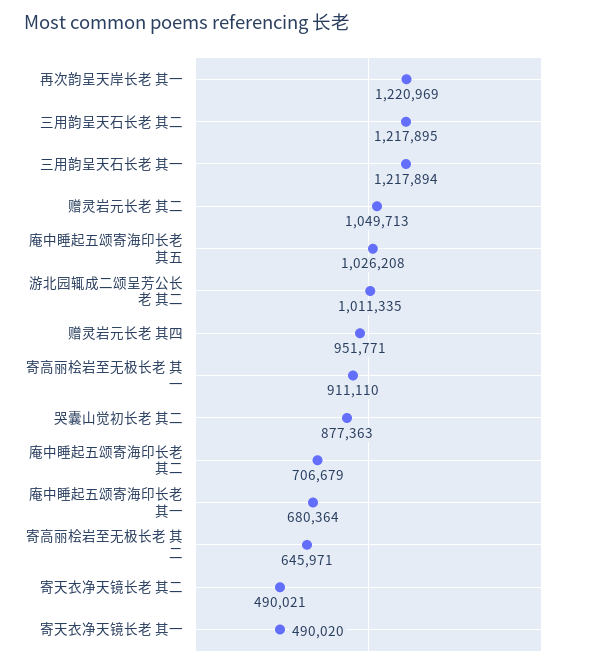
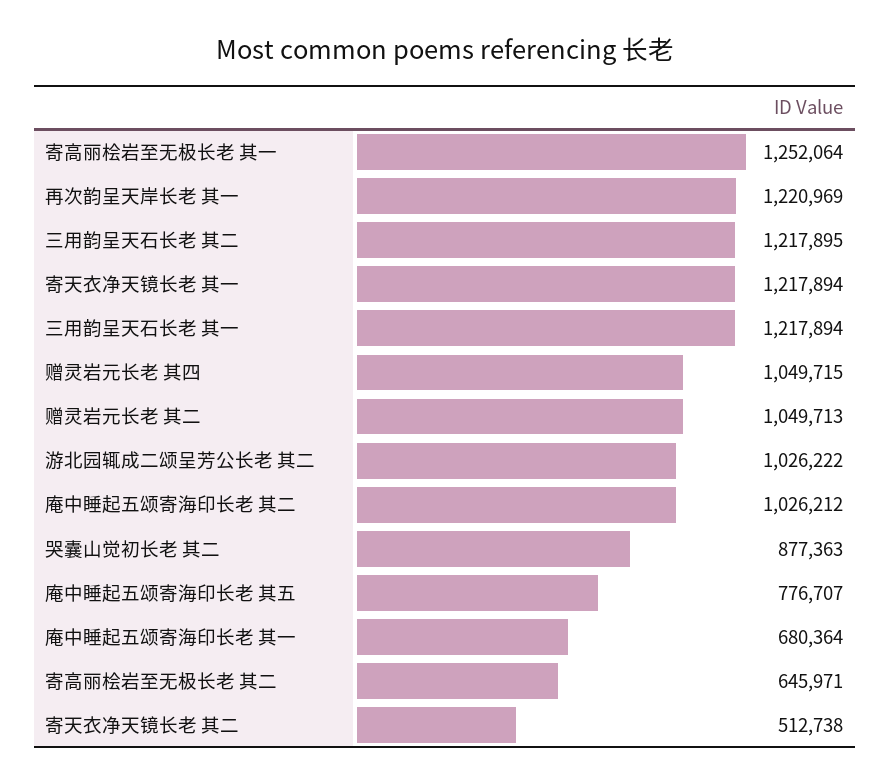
庵中睡起五颂寄海印长老 其五: 1026208 -> 776707
游北园辄成二颂呈芳公长老 其二: 1011335 -> 1026222
赠灵岩元长老 其四: 951771 -> 1049715
寄高丽桧岩至无极长老 其一: 911110 -> 1252064
庵中睡起五颂寄海印长老 其二: 706679 -> 1026212
寄天衣净天镜长老 其二: 490021 -> 512738
寄天衣净天镜长老 其一: 490020 -> 1217894

